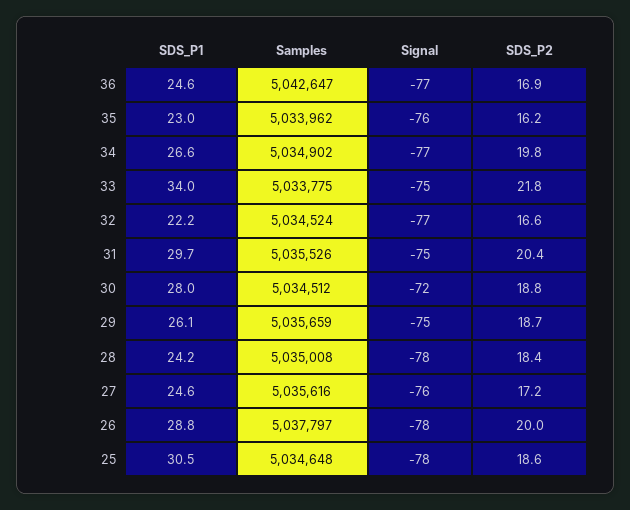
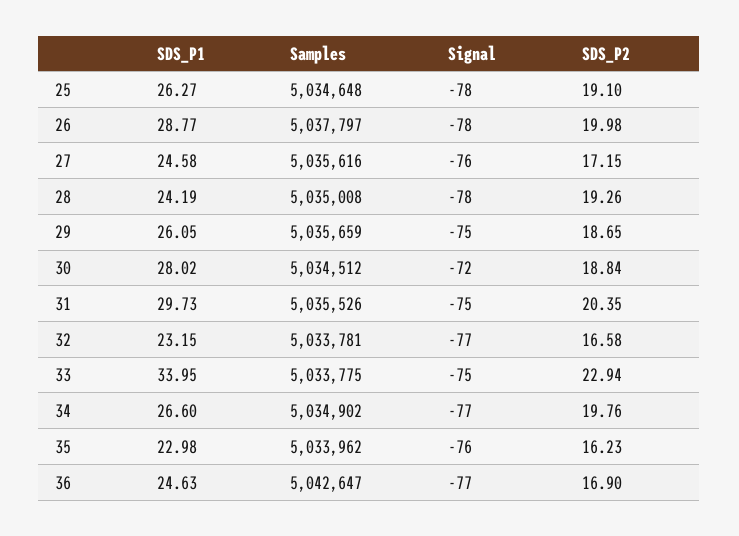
SDS_P2, 33: 21.8 -> 22.94
SDS_P1, 32: 22.2 -> 23.15
Samples, 32: 5034524 -> 5033781
SDS_P2, 28: 18.4 -> 19.26
SDS_P1, 25: 30.5 -> 26.27
SDS_P2, 25: 18.6 -> 19.1

